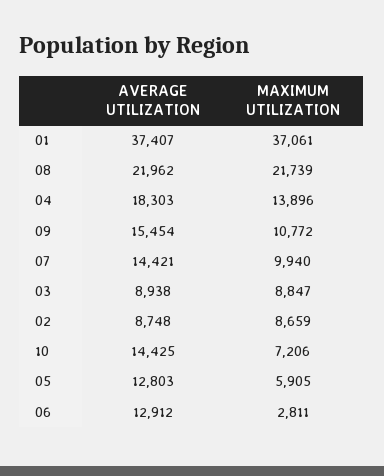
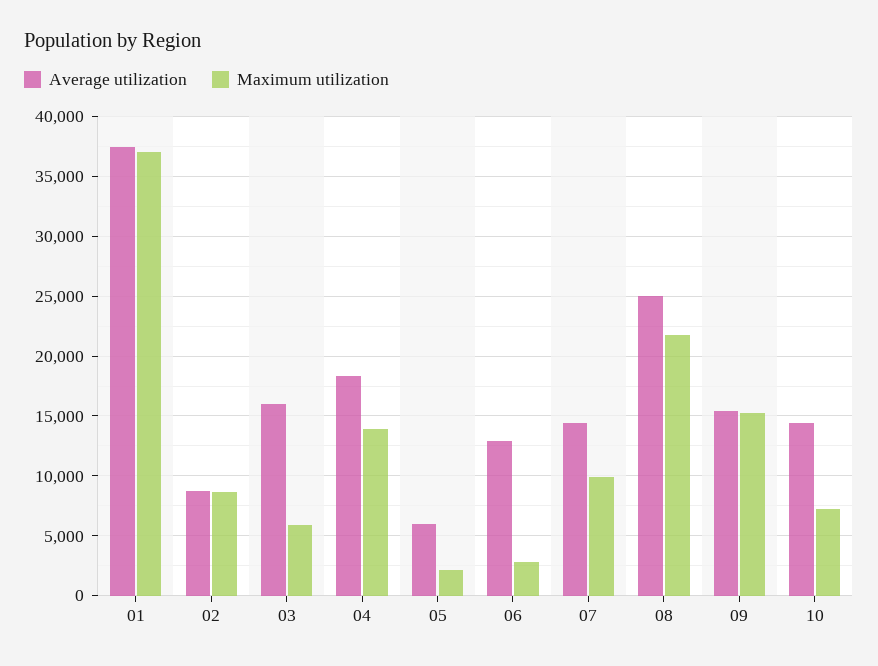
AVERAGE UTILIZATION, 08: 21962 -> 25000
MAXIMUM UTILIZATION, 09: 10772 -> 15000
AVERAGE UTILIZATION, 03: 8938 -> 16000
MAXIMUM UTILIZATION, 03: 8847 -> 6000
AVERAGE UTILIZATION, 05: 12803 -> 6000
MAXIMUM UTILIZATION, 05: 5905 -> 2000

